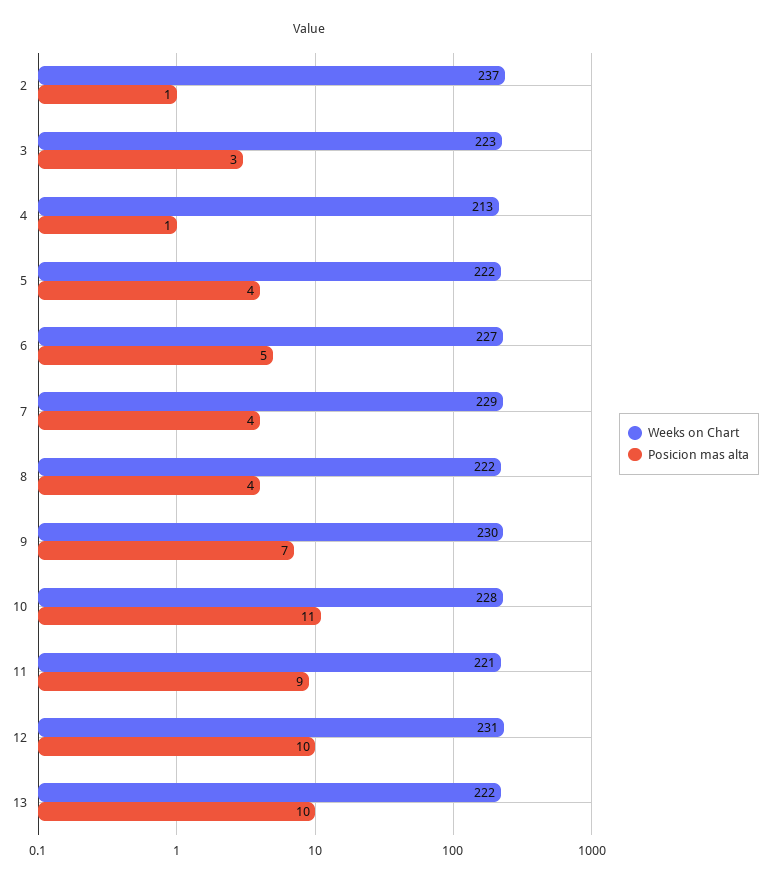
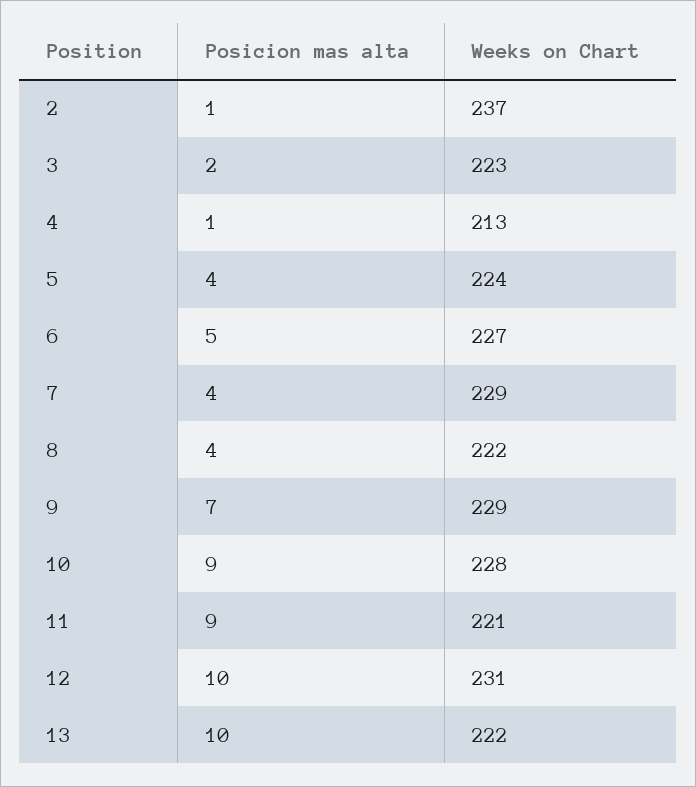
Posicion mas alta, 3: 3 -> 2
Weeks on Chart, 5: 222 -> 224
Weeks on Chart, 9: 230 -> 229
Posicion mas alta, 10: 11 -> 9

